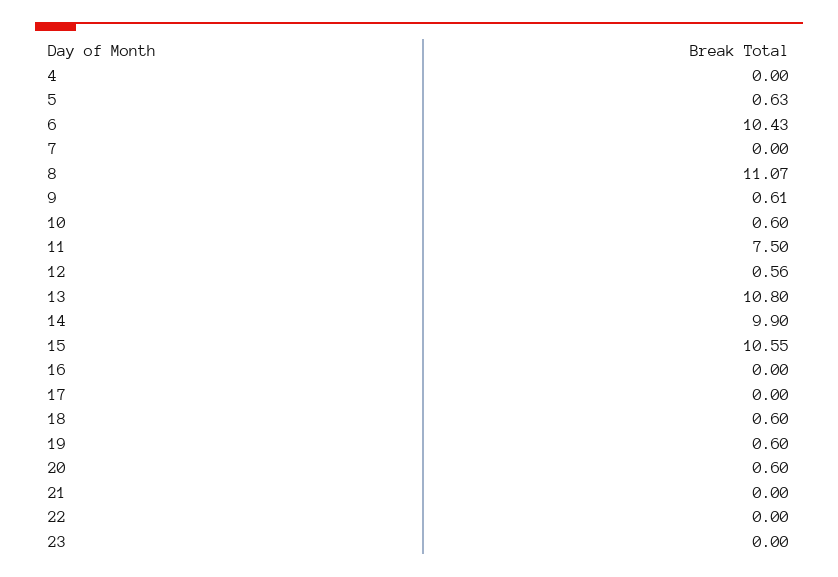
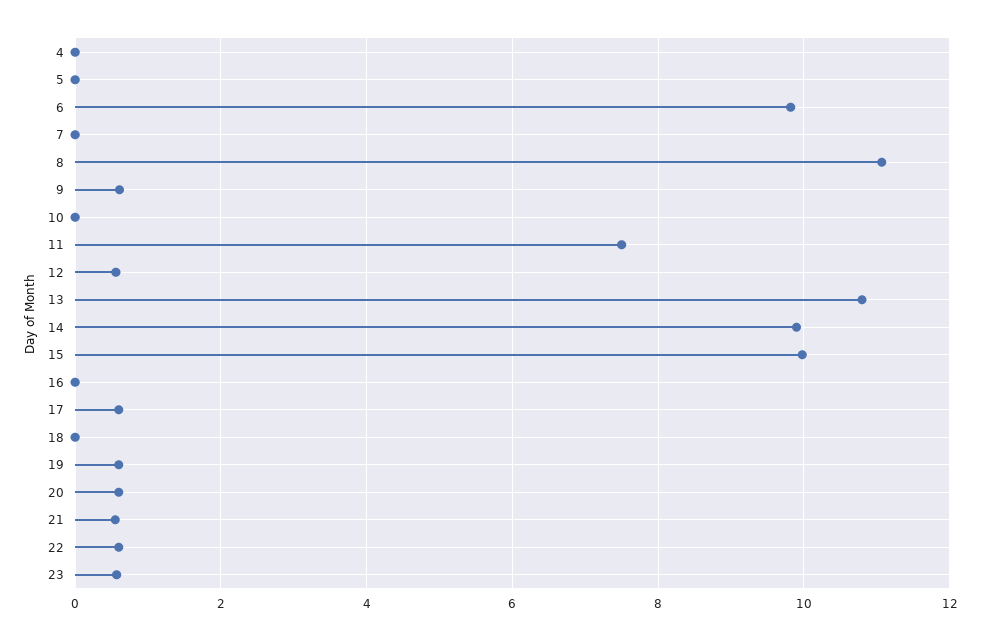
5: 0.63 -> 0
6: 10.43 -> 9.8
10: 0.6 -> 0
15: 10.55 -> 10
17: 0 -> 0.6
18: 0.6 -> 0
21: 0 -> 0.6
22: 0 -> 0.6
23: 0 -> 0.6

